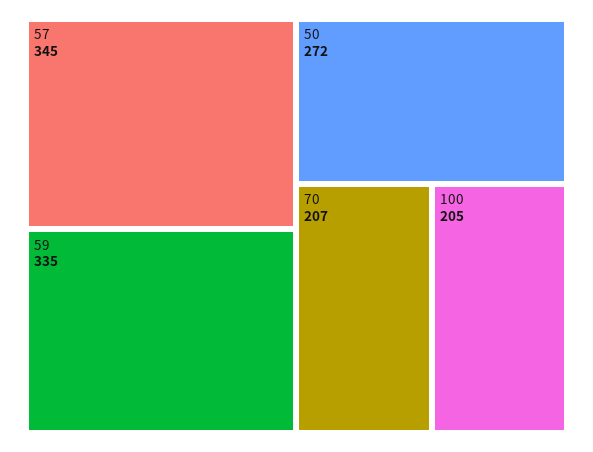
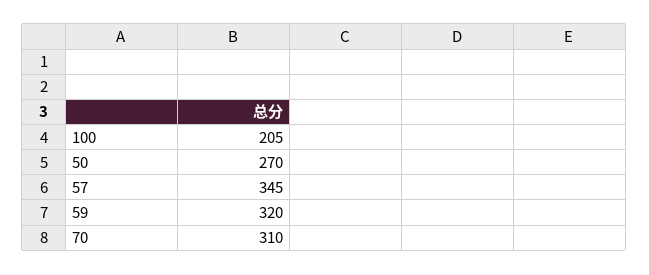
59: 335 -> 320
50: 272 -> 270
70: 207 -> 310

